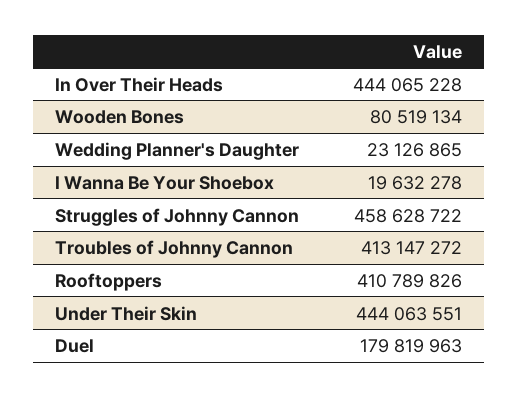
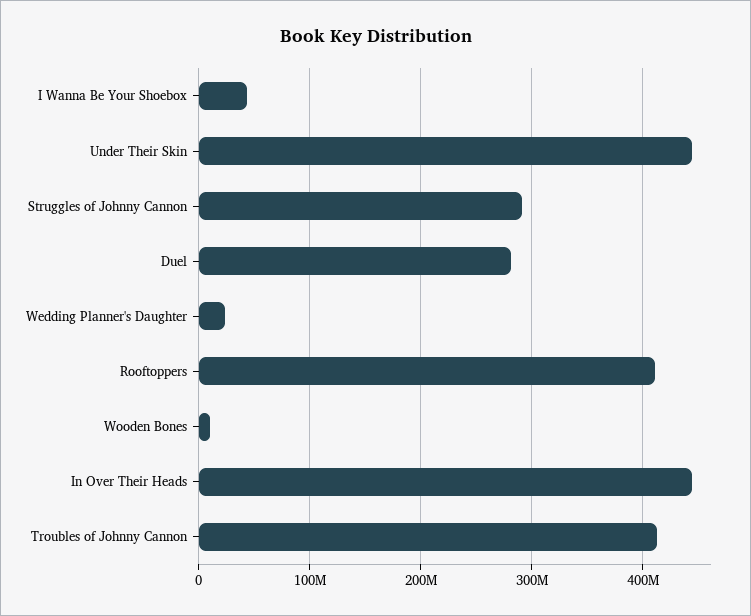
Wooden Bones: 80519134 -> 10000000
I Wanna Be Your Shoebox: 19632278 -> 40000000
Struggles of Johnny Cannon: 458628722 -> 290000000
Duel: 179819963 -> 280000000

